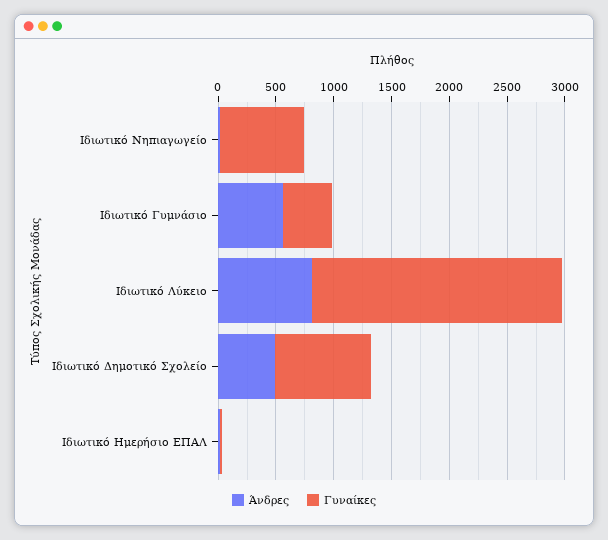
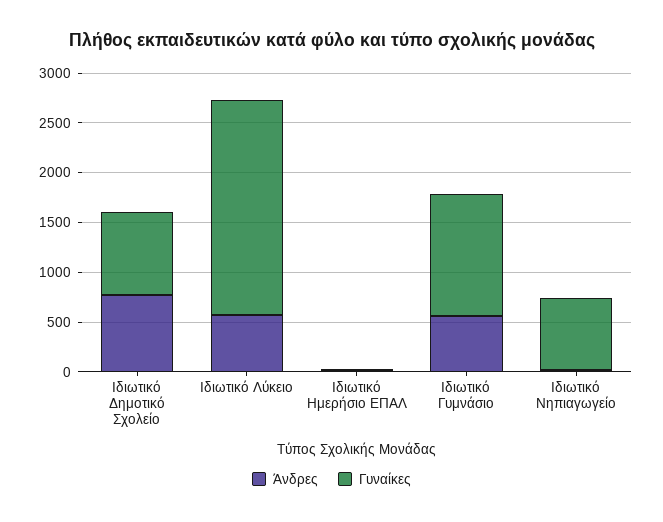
Γυναίκες, Ιδιωτικό Γυμνάσιο: 400 -> 1200
Άνδρες, Ιδιωτικό Λύκειο: 800 -> 600
Άνδρες, Ιδιωτικό Δημοτικό Σχολείο: 500 -> 800

